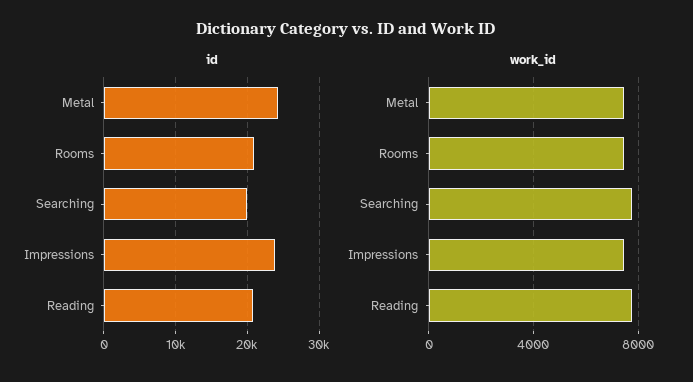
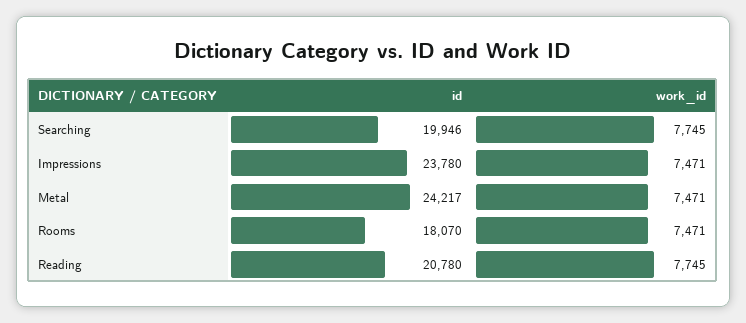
id, Rooms: 21000 -> 18070

